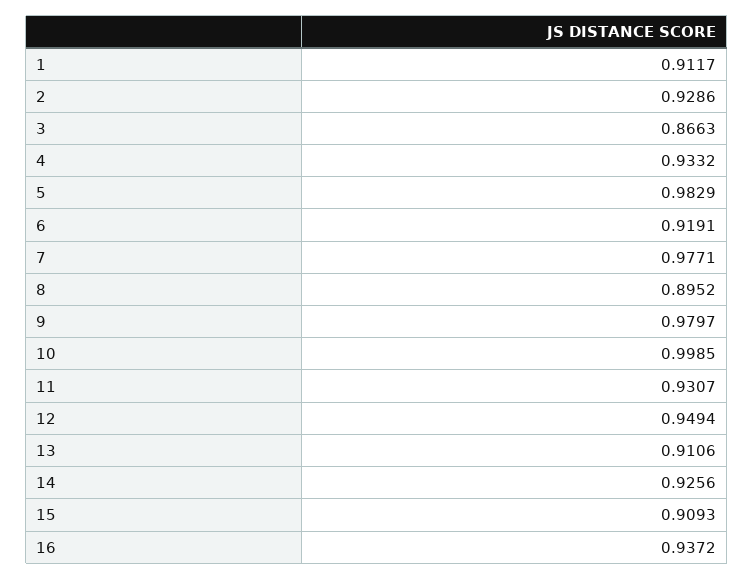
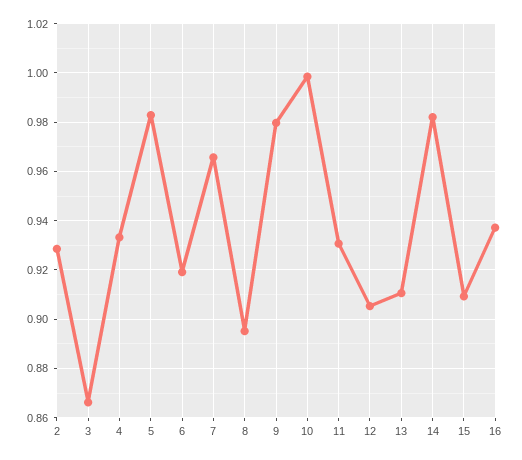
1: 0.9117 -> none
7: 0.9771 -> 0.965
12: 0.9494 -> 0.905
14: 0.9256 -> 0.9825

